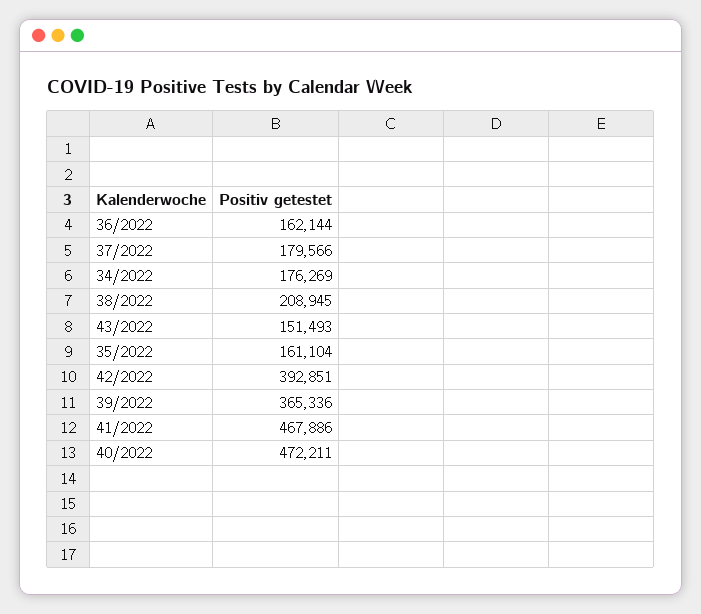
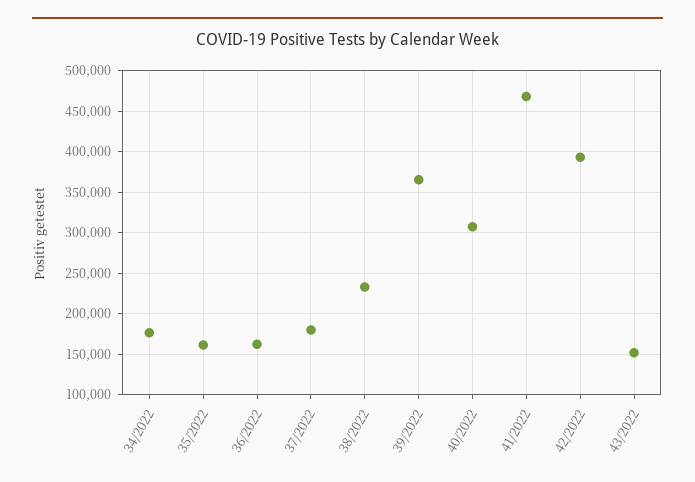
38/2022: 208945 -> 230000
40/2022: 472211 -> 310000

